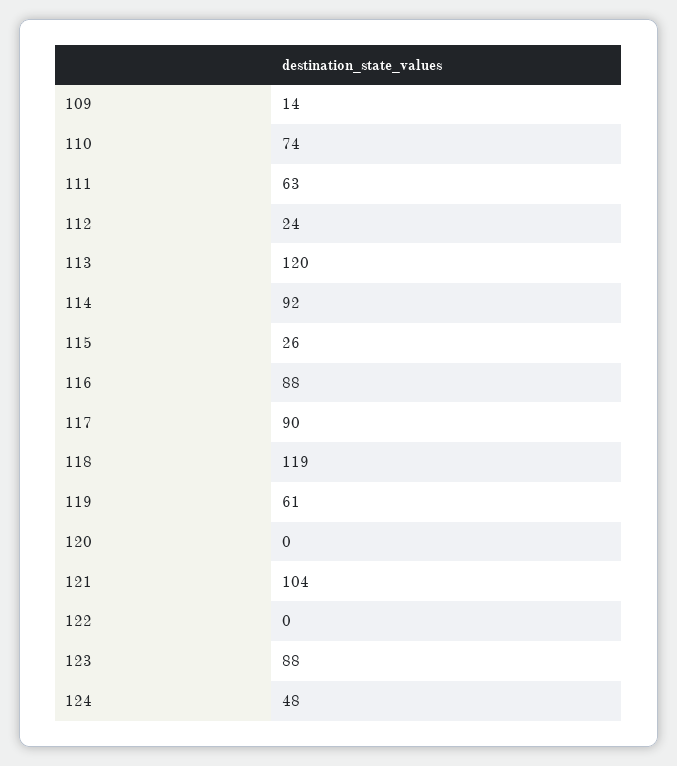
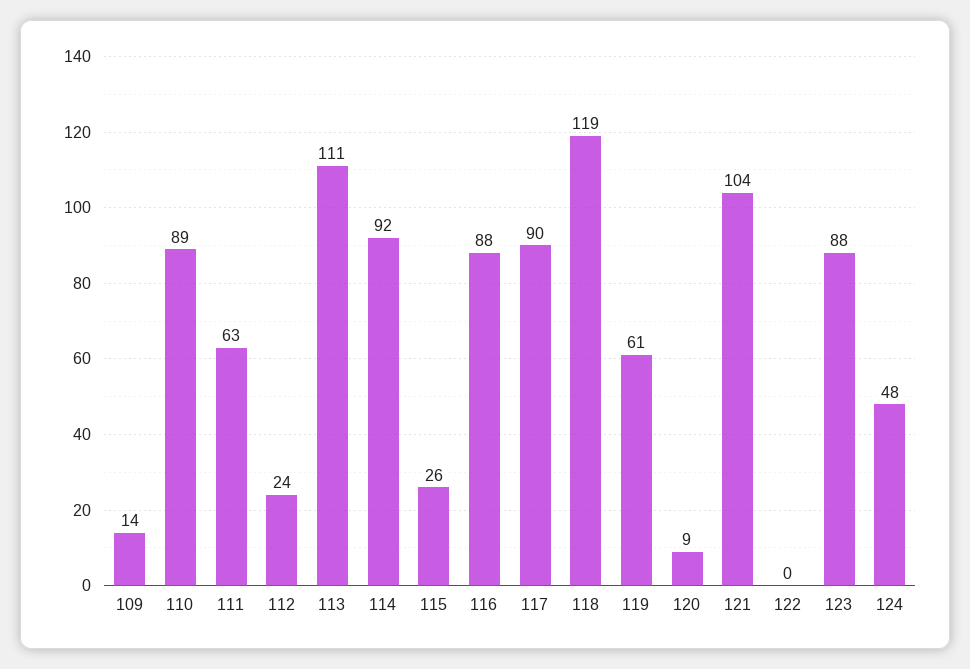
110: 74 -> 89
113: 120 -> 111
120: 0 -> 9

